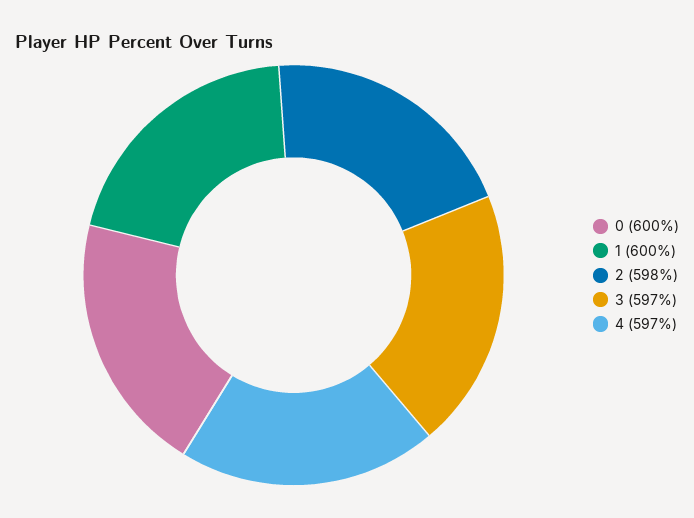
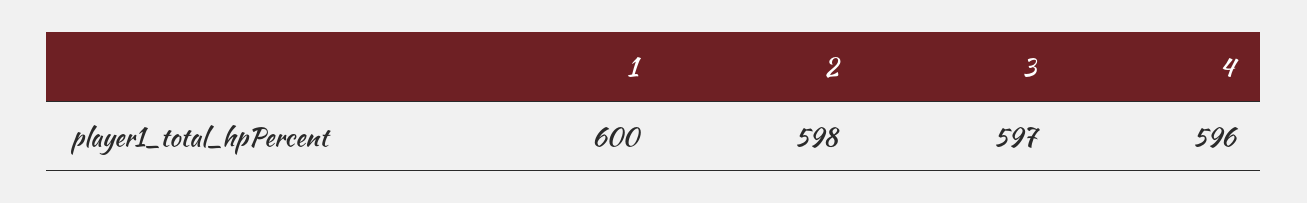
0: 600 -> none
4: 597 -> 596

